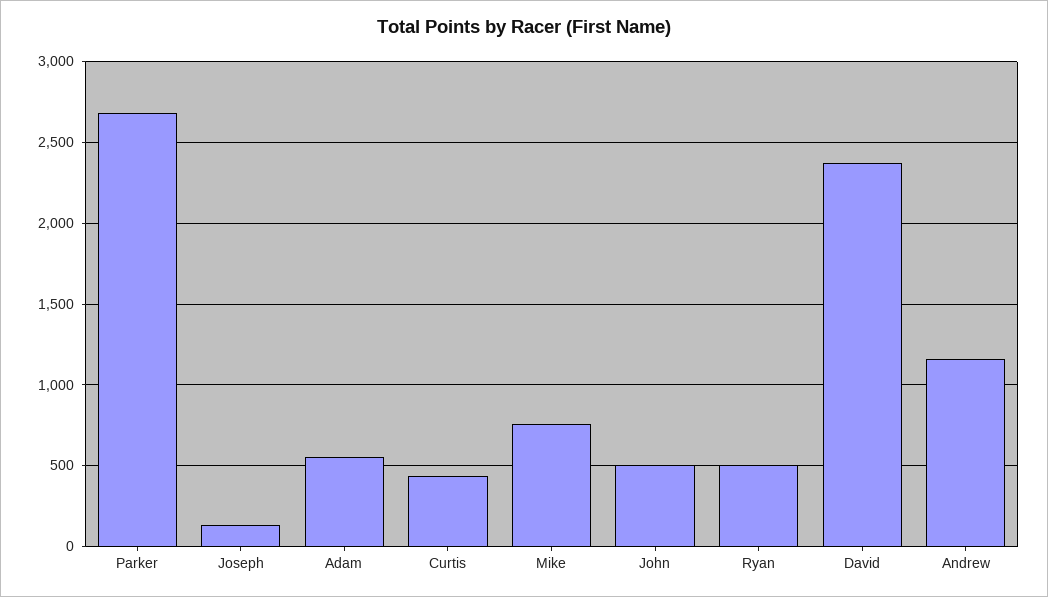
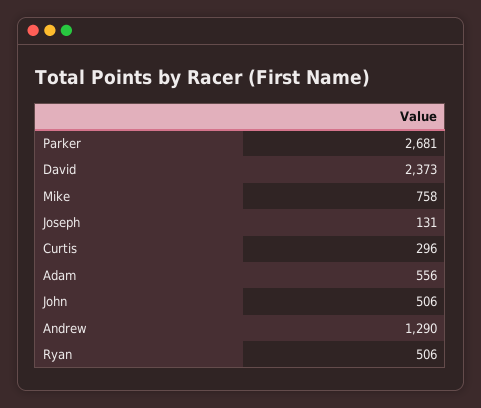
Curtis: 450 -> 296
Andrew: 1150 -> 1290

